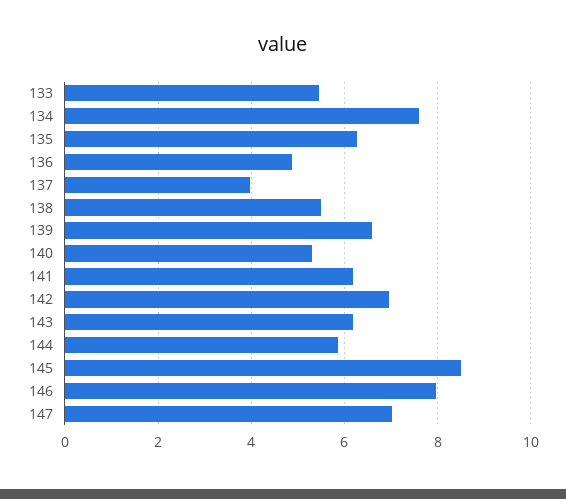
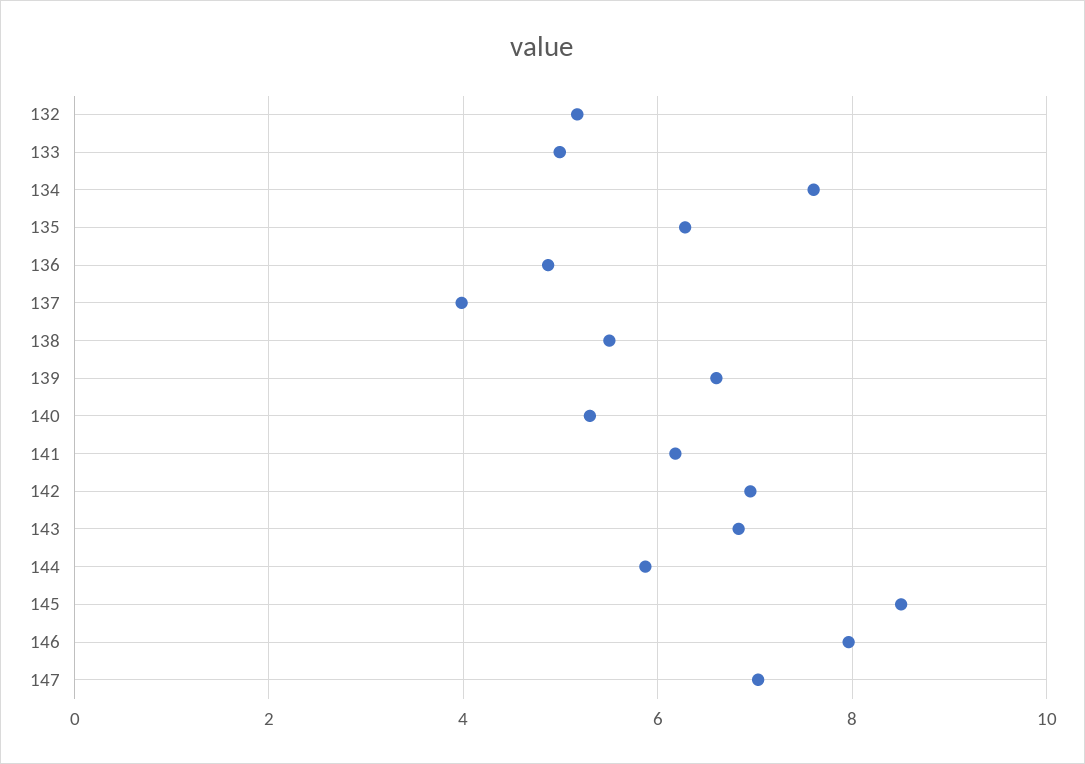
133: 5.4 -> 5
143: 6.2 -> 6.8
132: none -> 5.2

